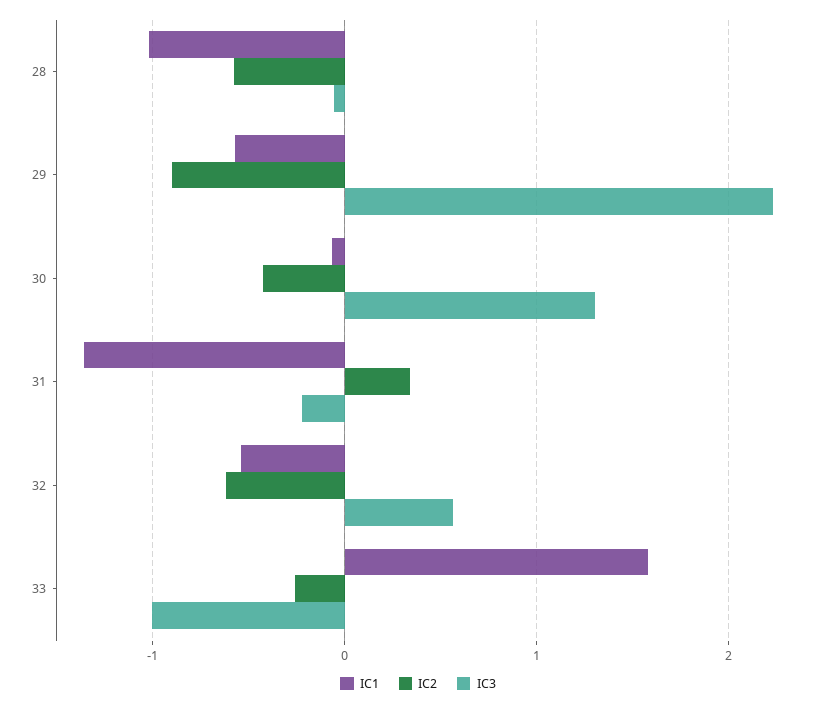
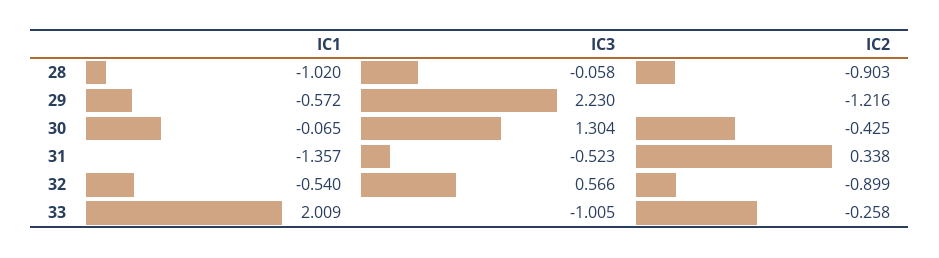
IC2, 28: -0.6 -> -0.903
IC2, 29: -0.9 -> -1.216
IC3, 31: -0.2 -> -0.523
IC2, 32: -0.6 -> -0.899
IC1, 33: 1.6 -> 2.009

